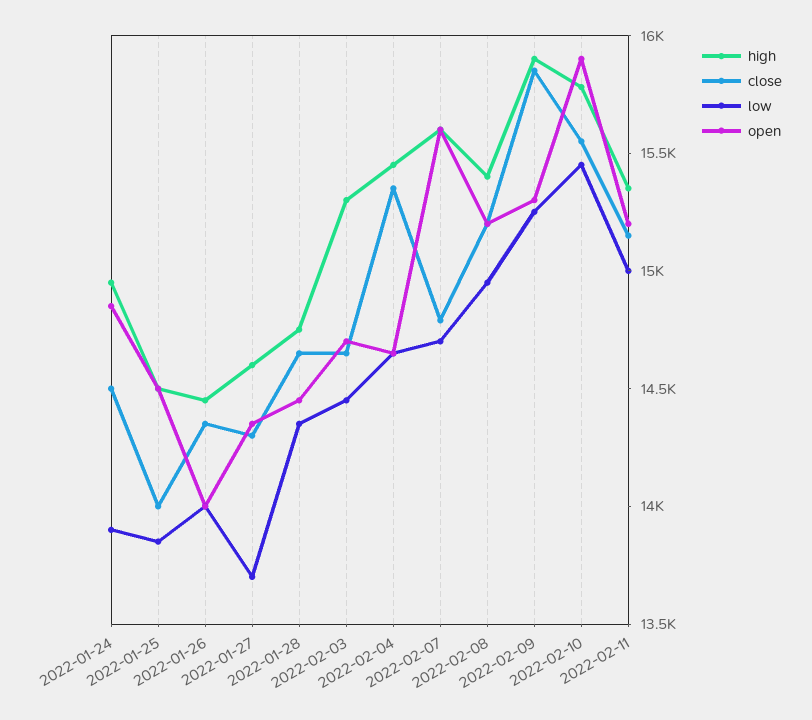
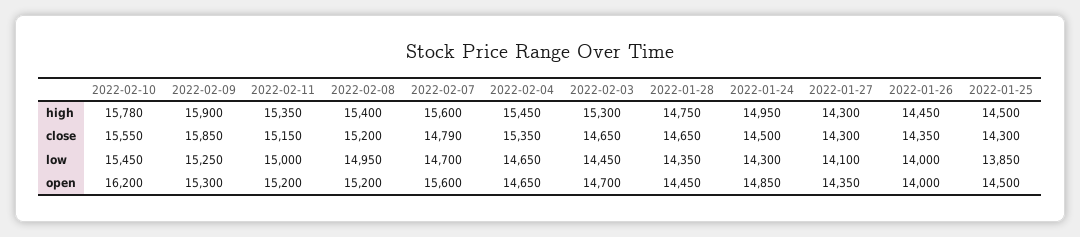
low, 2022-01-24: 13900 -> 14300
close, 2022-01-25: 14000 -> 14300
high, 2022-01-27: 14600 -> 14300
low, 2022-01-27: 13700 -> 14100
open, 2022-02-10: 15900 -> 16200

